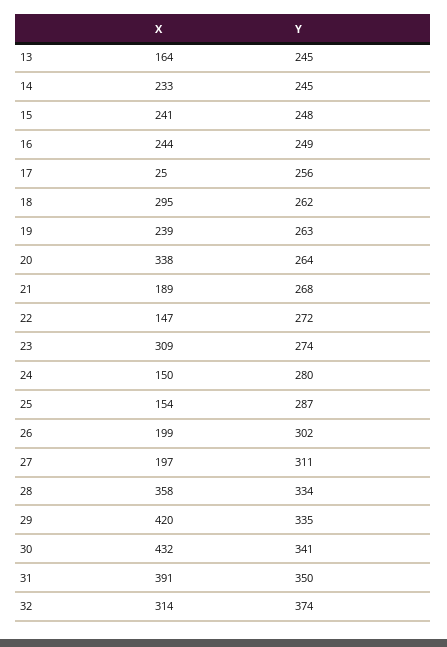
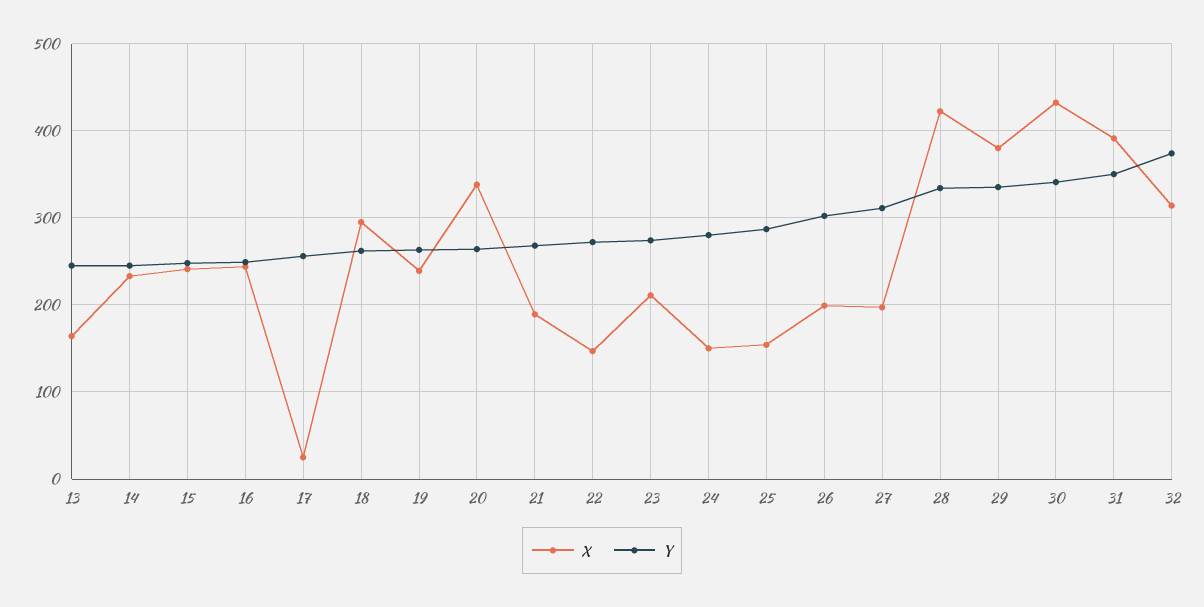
X, 23: 309 -> 210
X, 28: 358 -> 420
X, 29: 420 -> 380

